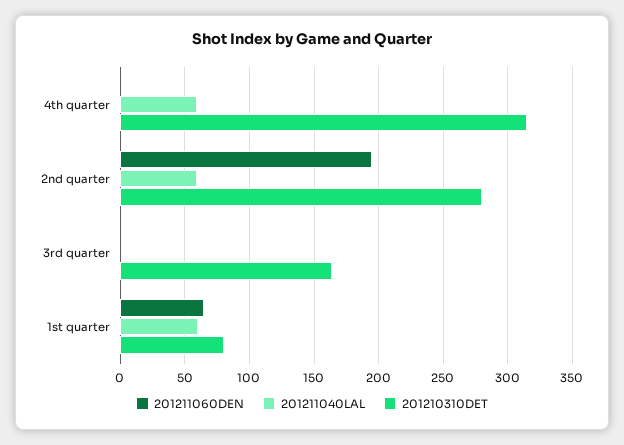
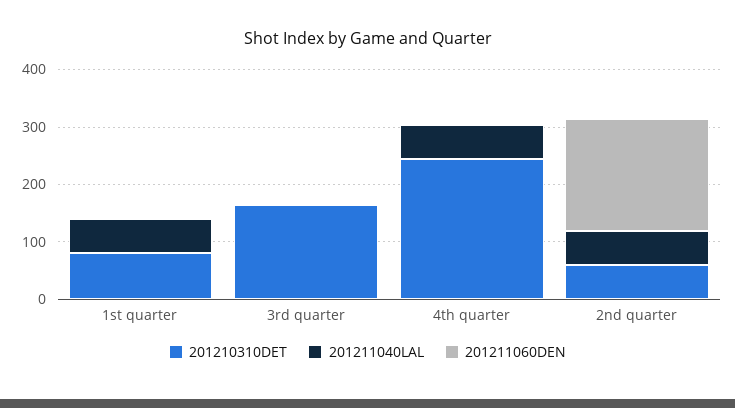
201210310DET, 4th quarter: 315 -> 240
201210310DET, 2nd quarter: 280 -> 60
201211060DEN, 1st quarter: 65 -> 0

